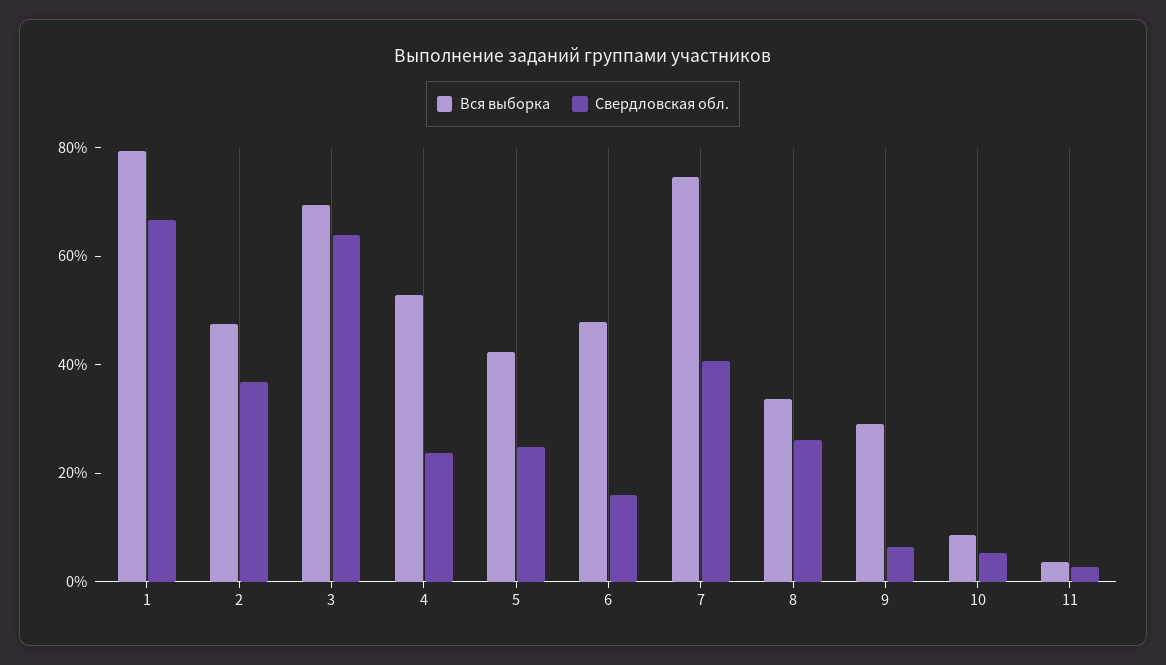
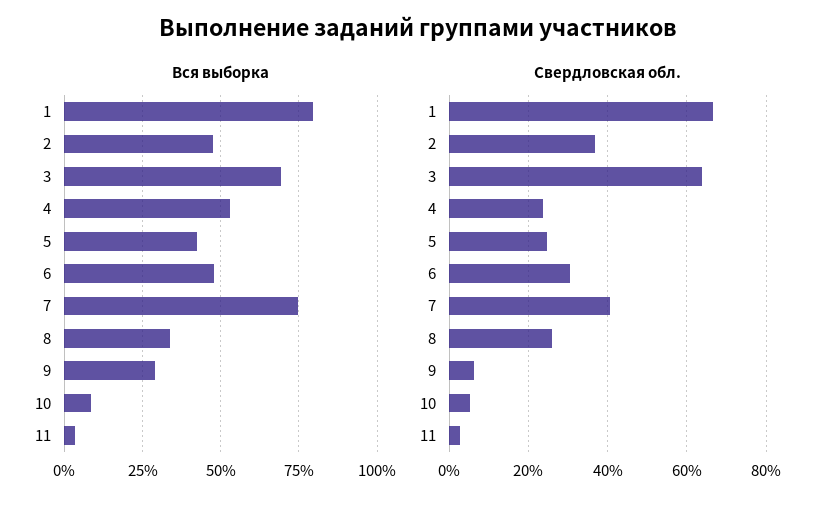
Свердловская обл., 6: 15 -> 30

